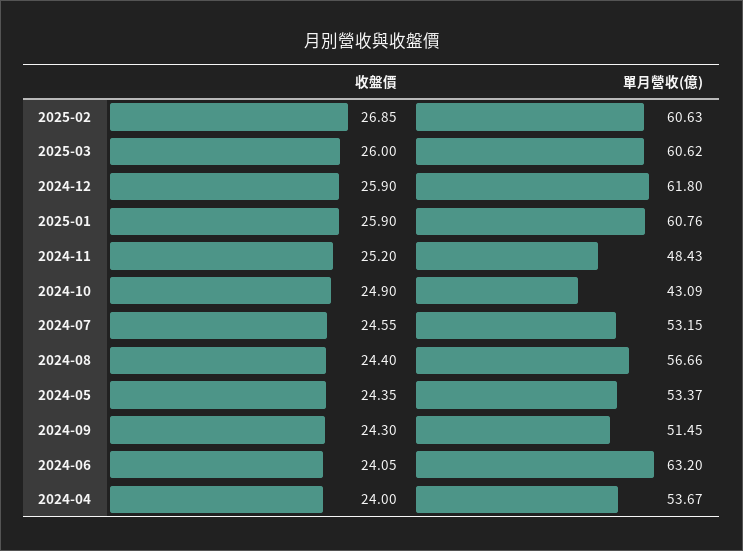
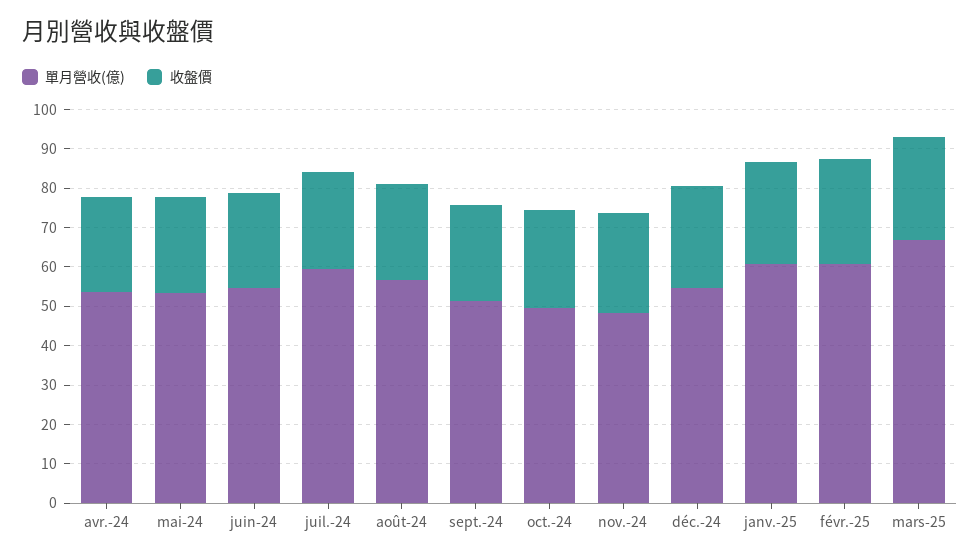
單月營收(億), 2025-03: 60.62 -> 67.5
單月營收(億), 2024-12: 61.8 -> 55
單月營收(億), 2024-10: 43.09 -> 50
單月營收(億), 2024-07: 53.15 -> 60
單月營收(億), 2024-06: 63.2 -> 55

